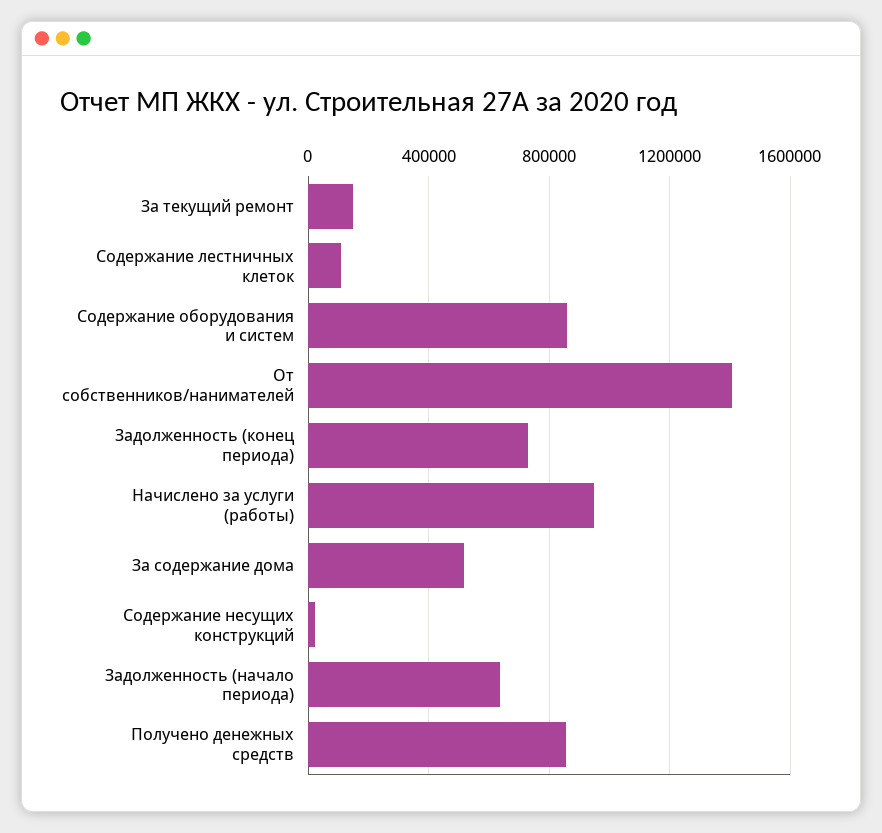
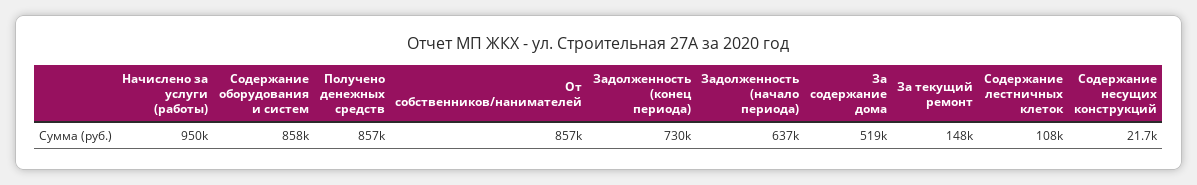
От собственников/нанимателей: 1400000 -> 857000

